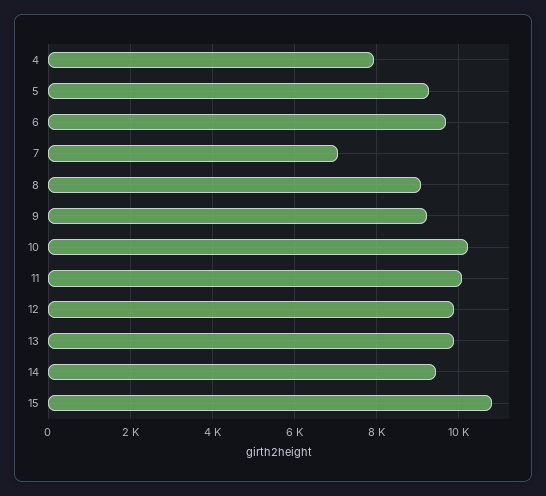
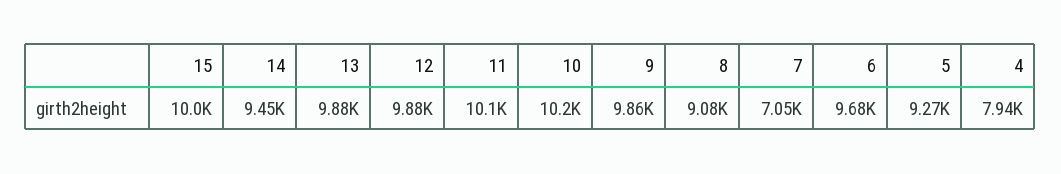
9: 9200 -> 9860
15: 10800 -> 10000

